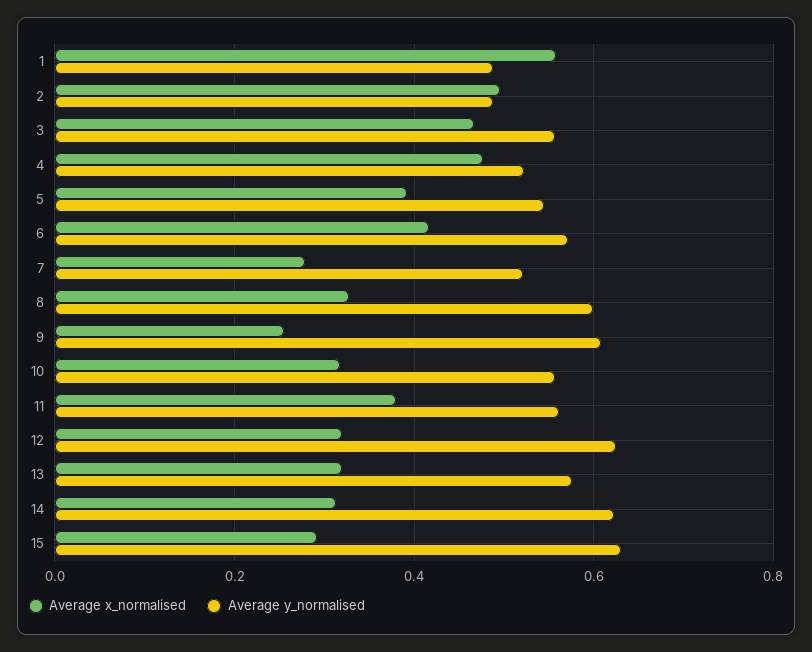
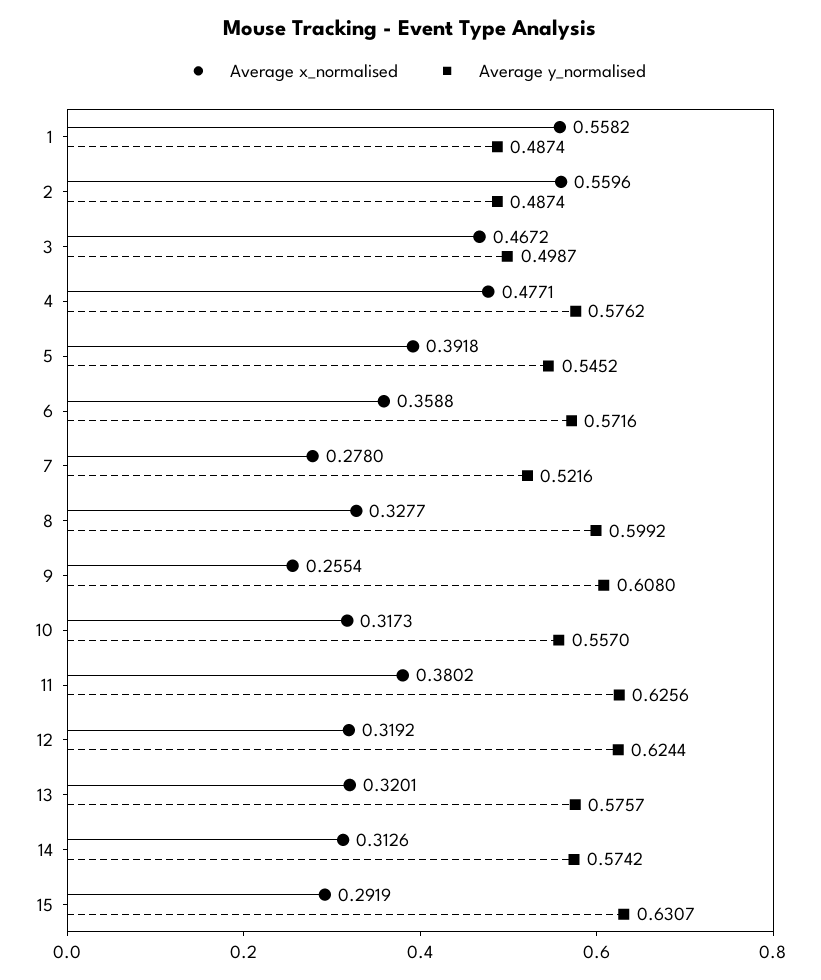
Average x_normalised, 2: 0.5 -> 0.5596
Average y_normalised, 3: 0.56 -> 0.4987
Average y_normalised, 4: 0.52 -> 0.5762
Average x_normalised, 6: 0.42 -> 0.3588
Average y_normalised, 11: 0.56 -> 0.6256
Average y_normalised, 14: 0.62 -> 0.5742

